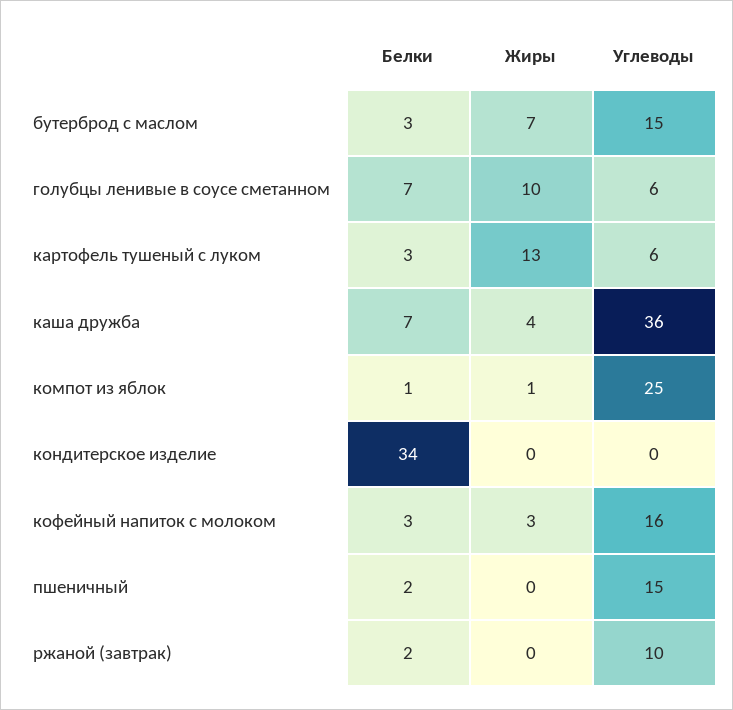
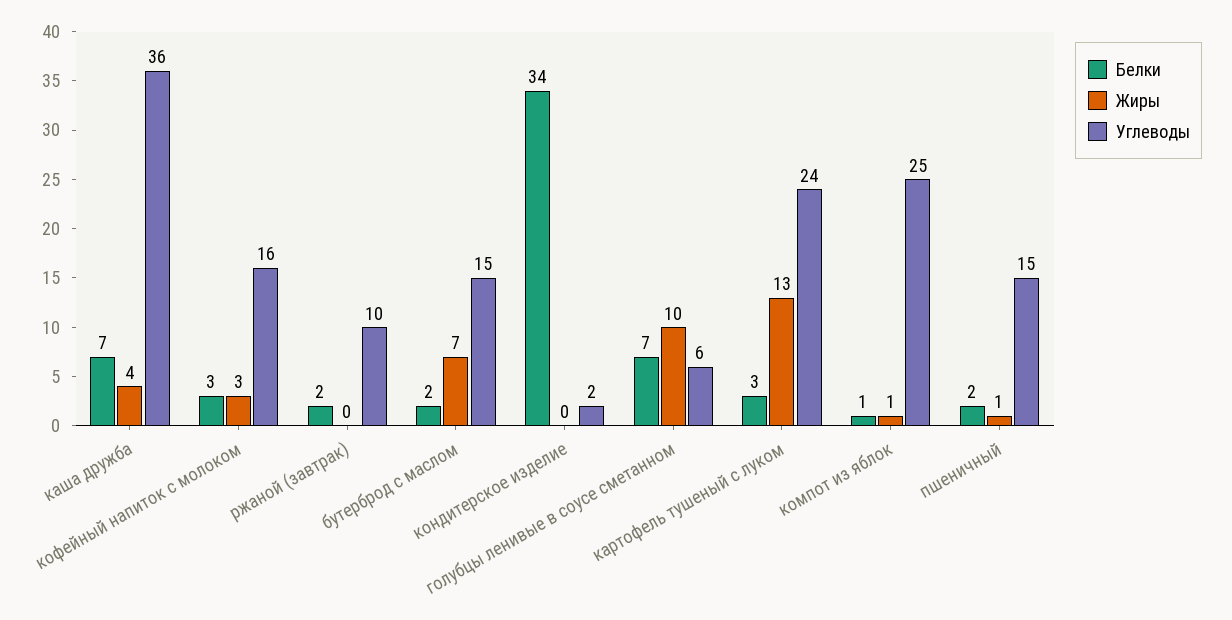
Белки, бутерброд с маслом: 3 -> 2
Углеводы, картофель тушеный с луком: 6 -> 24
Углеводы, кондитерское изделие: 0 -> 2
Жиры, пшеничный: 0 -> 1

